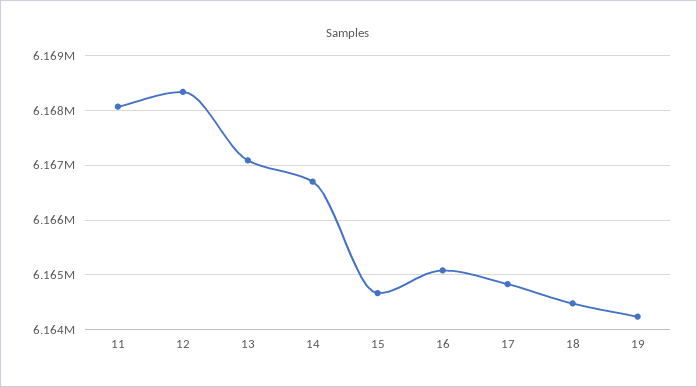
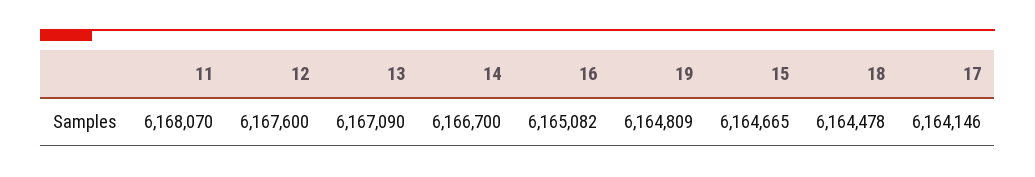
12: 6168400 -> 6167600
17: 6164800 -> 6164146
19: 6164200 -> 6164809

